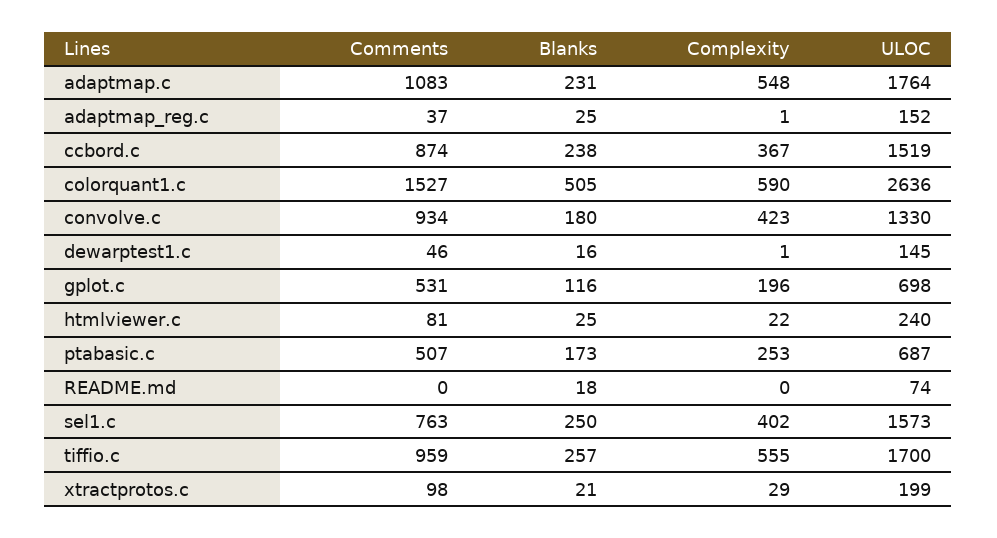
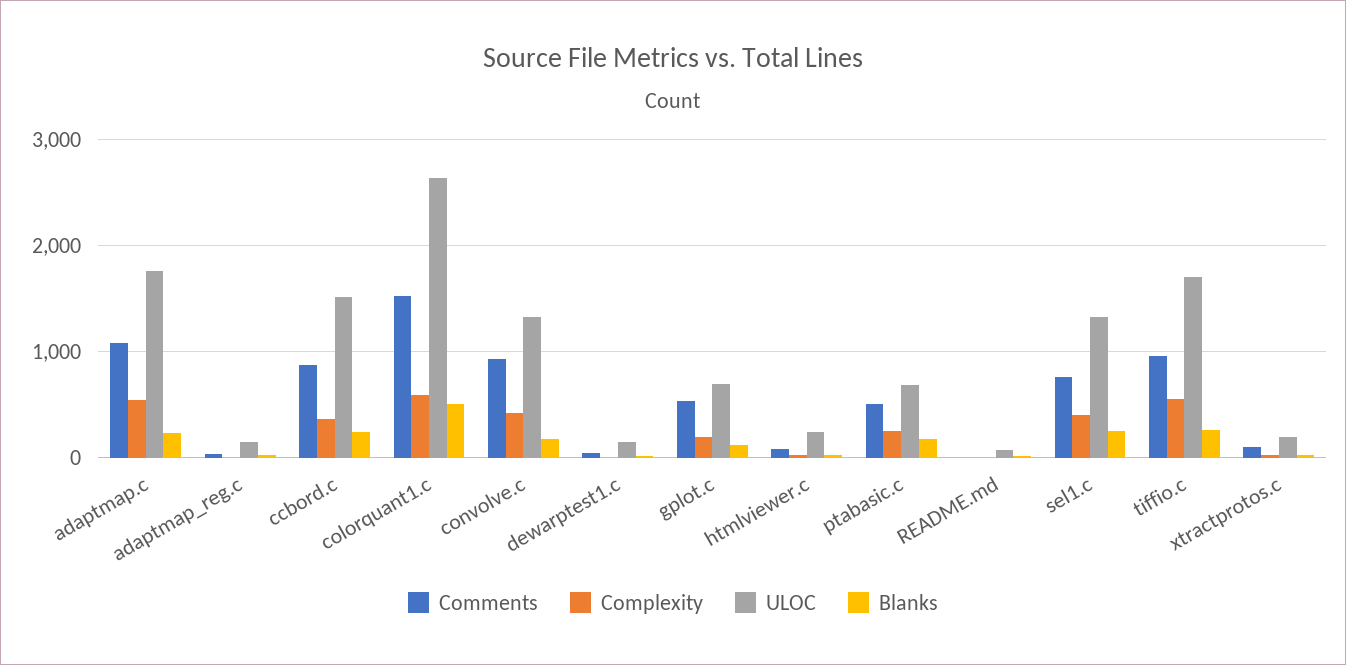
ULOC, sel1.c: 1573 -> 1300

